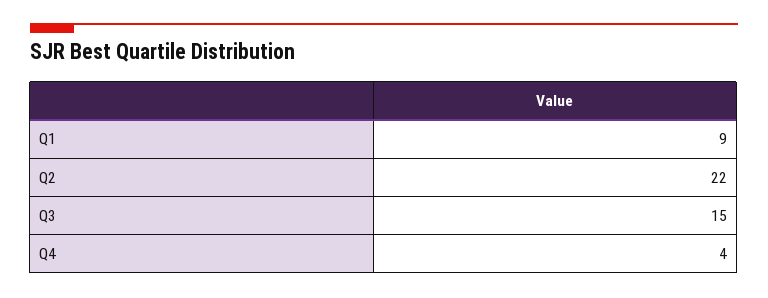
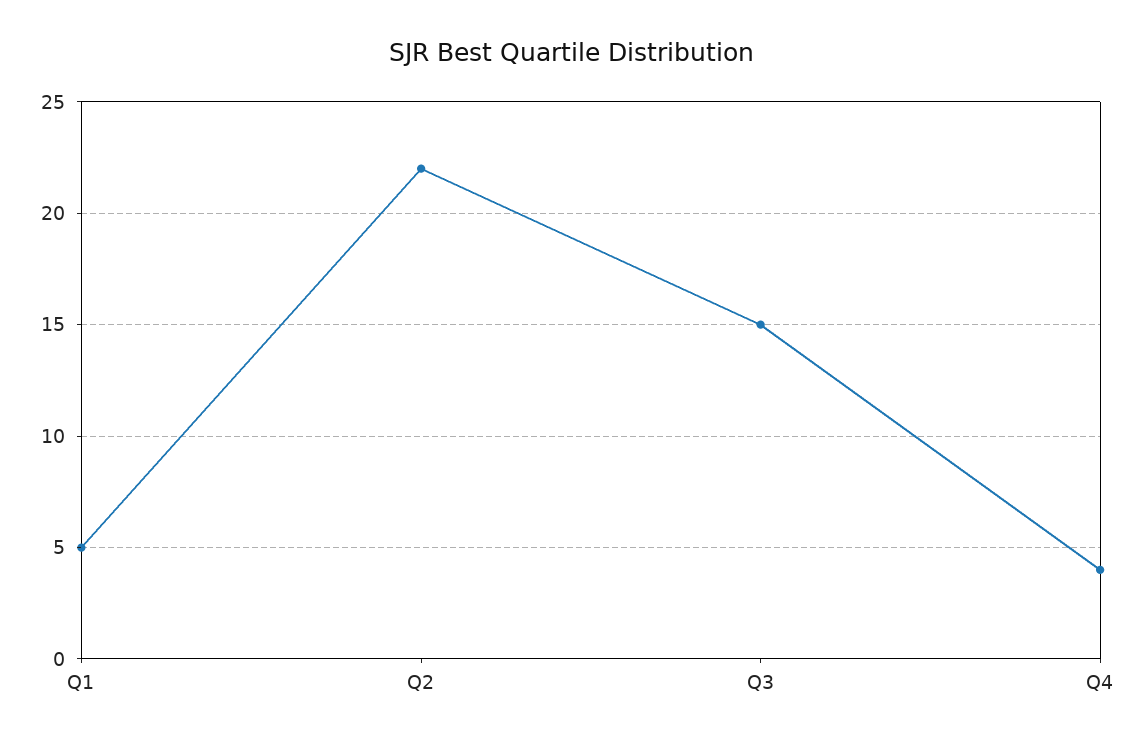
Q1: 9 -> 5

